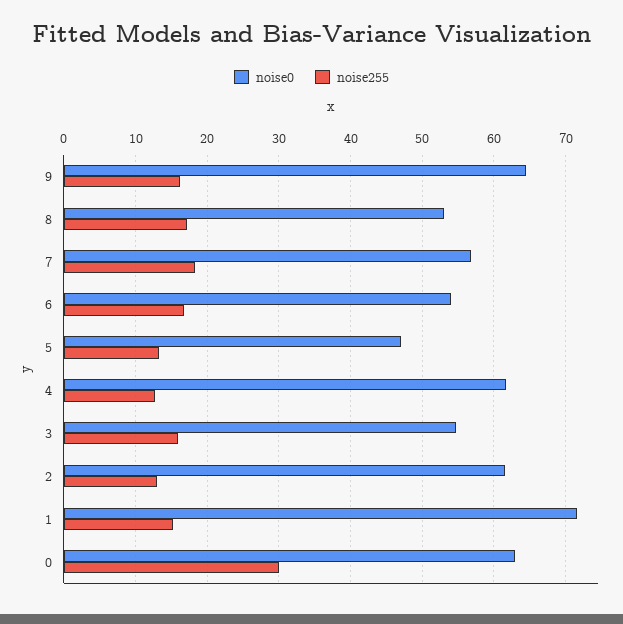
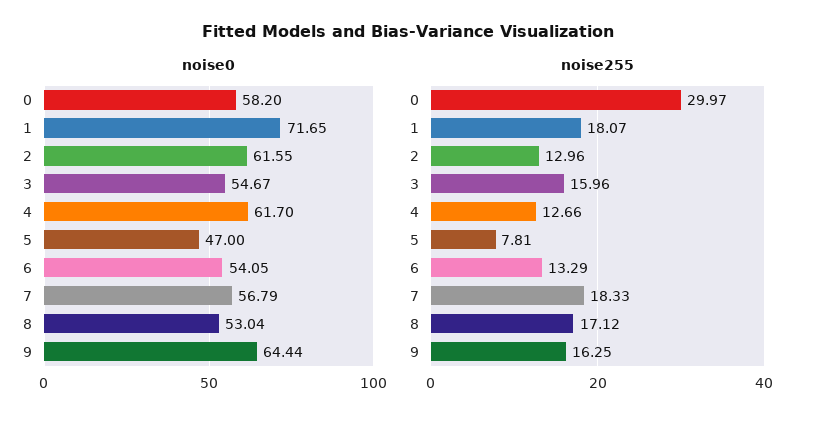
noise255, 6: 17 -> 13.29
noise255, 5: 13 -> 7.81
noise255, 1: 15 -> 18.07
noise0, 0: 63 -> 58.2

